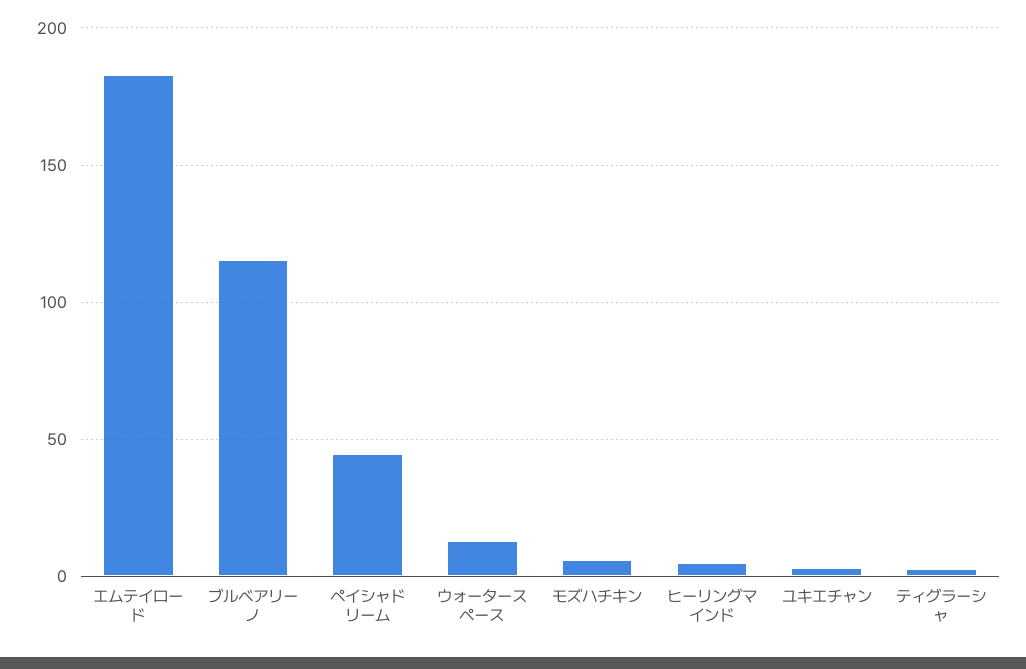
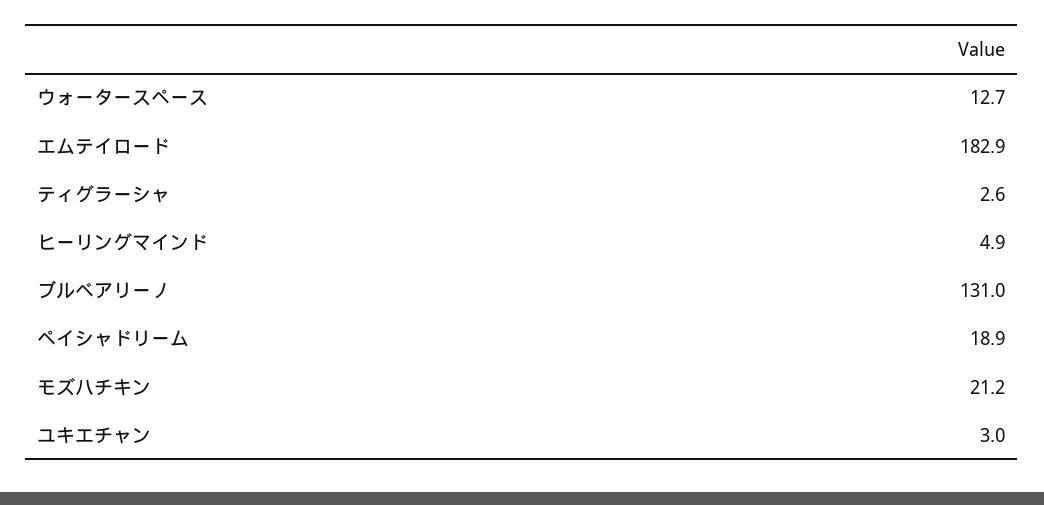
ブルベアリーノ: 115 -> 131
ペイシャドリーム: 45 -> 18.9
モズハチキン: 5 -> 21.2

